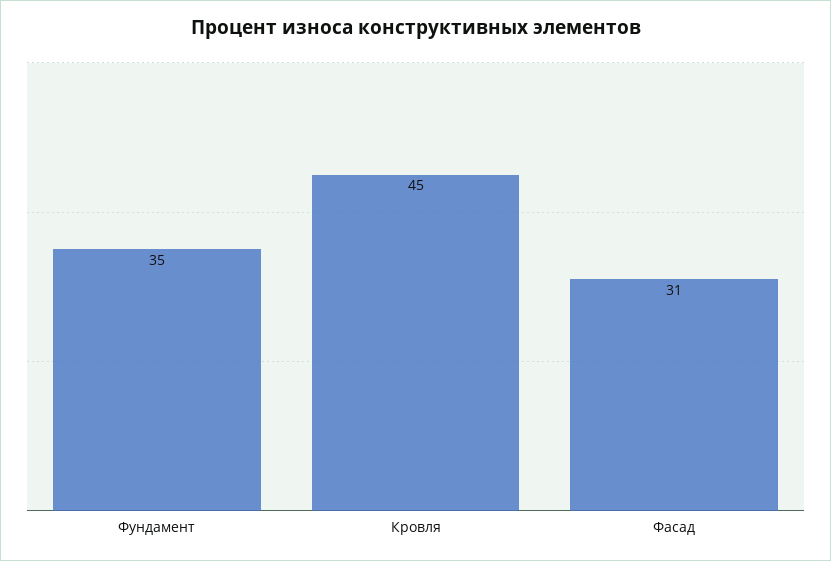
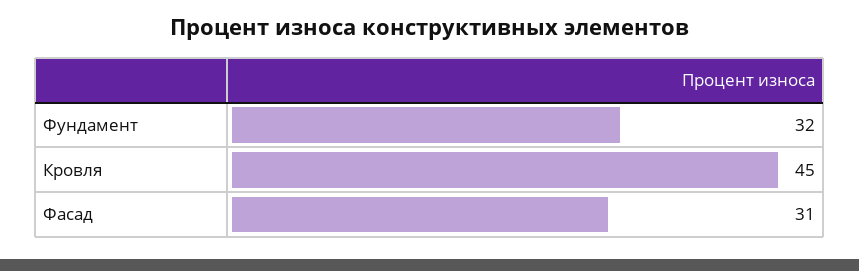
Фундамент: 35 -> 32

